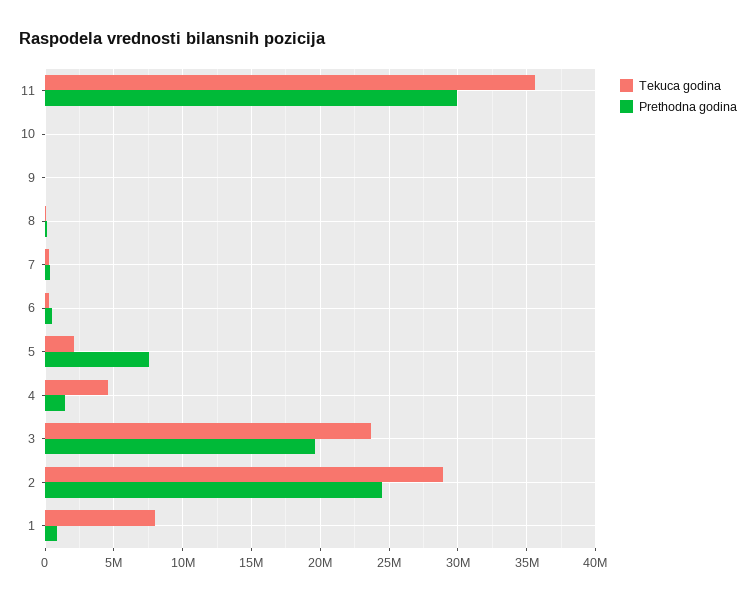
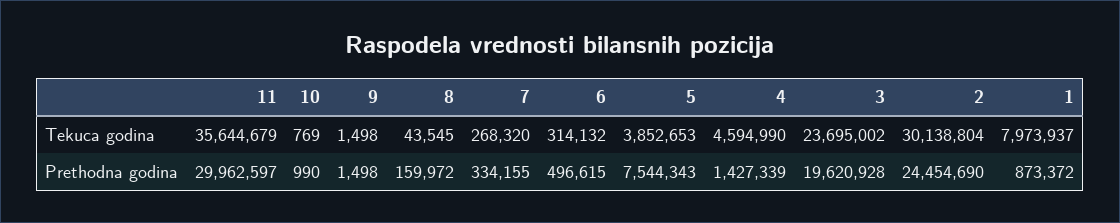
Tekuca godina, 5: 2000000 -> 3852653
Tekuca godina, 2: 29000000 -> 30138804

